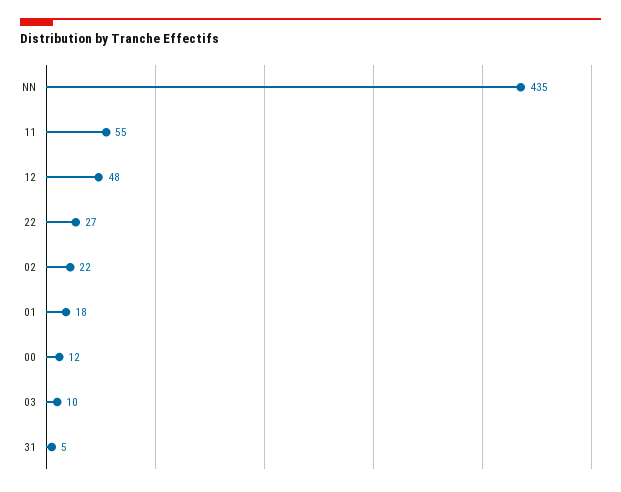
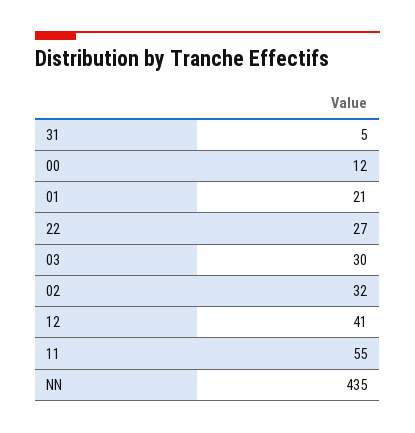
12: 48 -> 41
02: 22 -> 32
01: 18 -> 21
03: 10 -> 30

